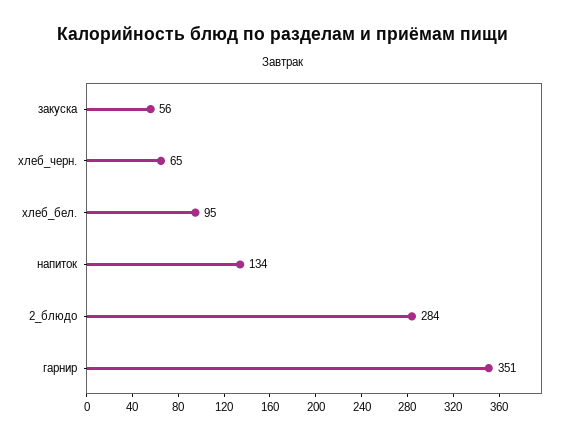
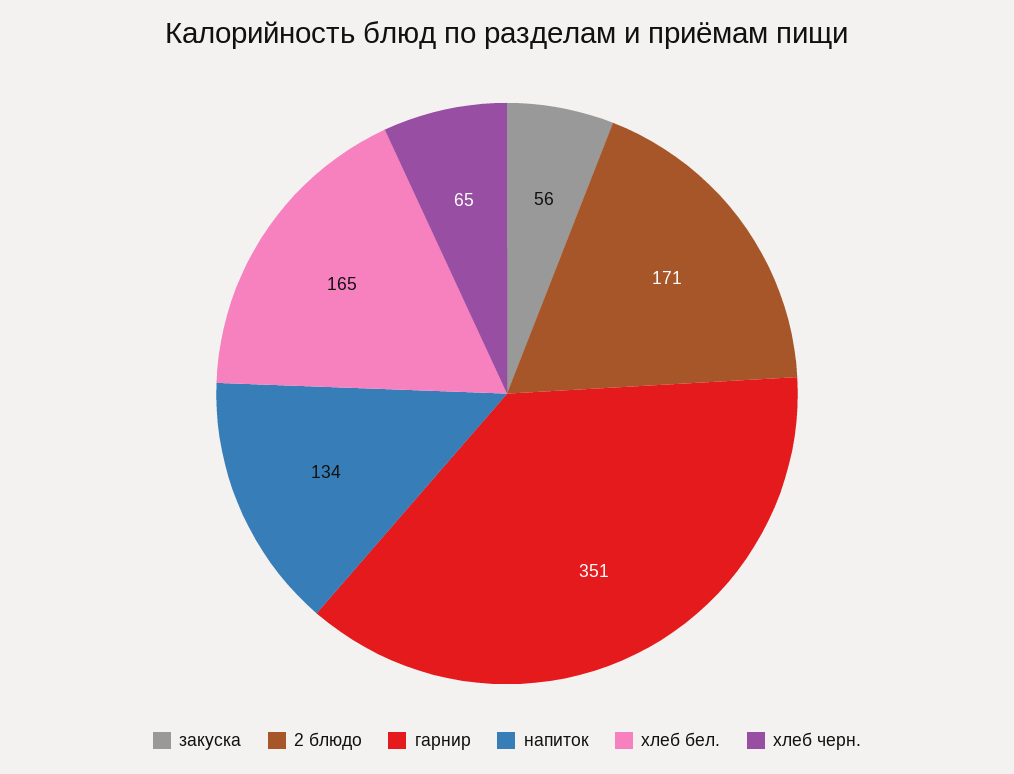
хлеб_бел.: 95 -> 165
2_блюдо: 284 -> 171

